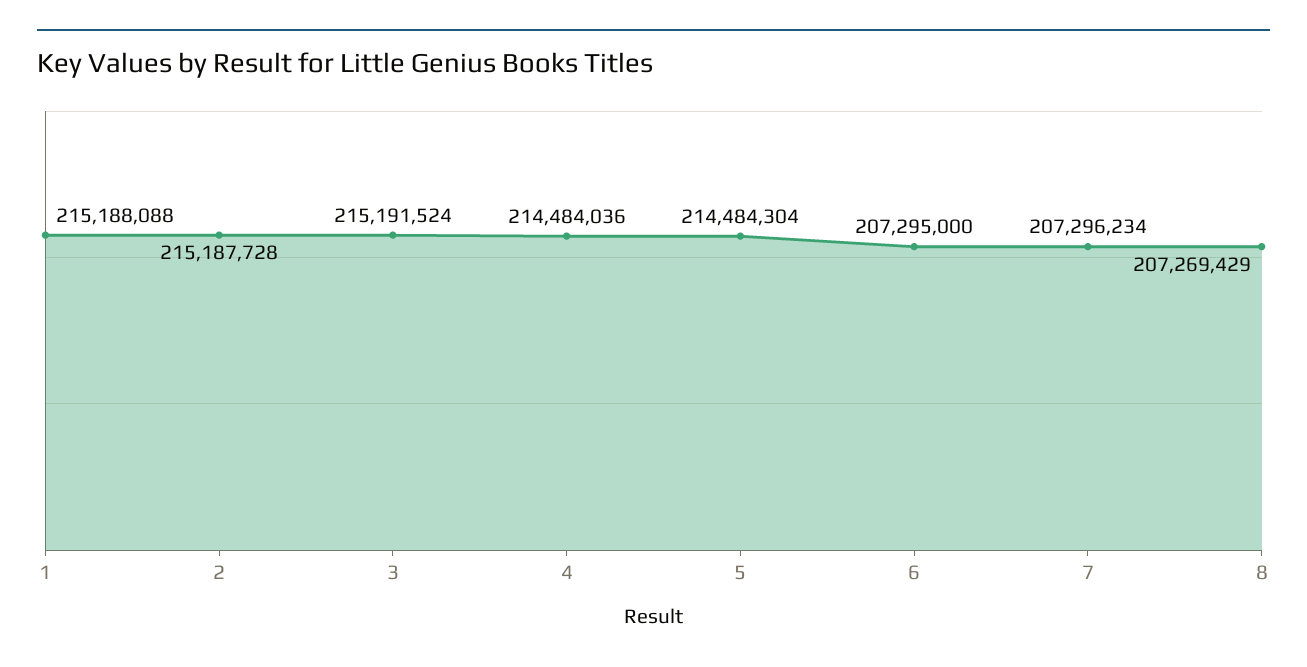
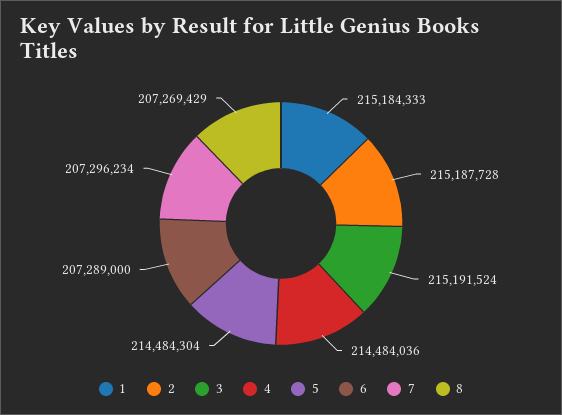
1: 215188088 -> 215184333
6: 207295000 -> 207289000

